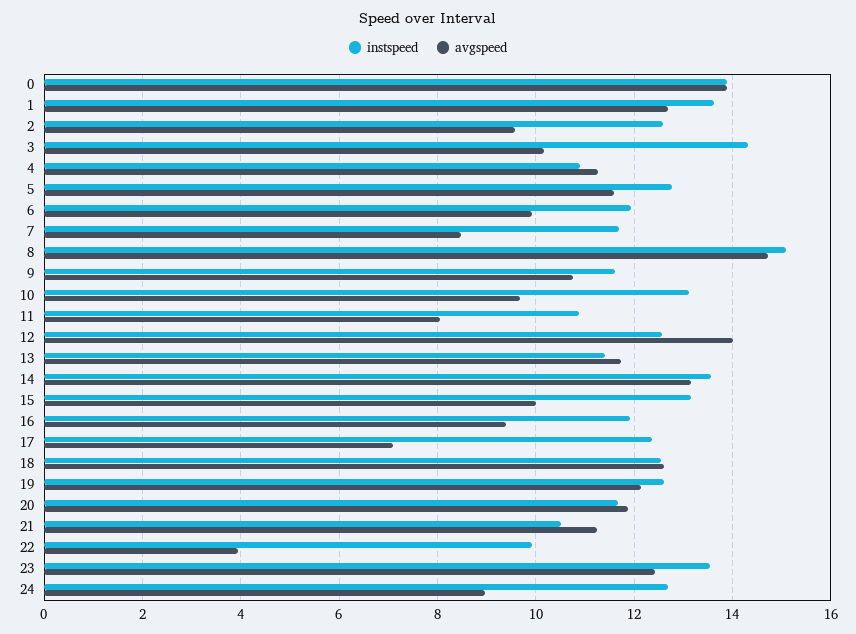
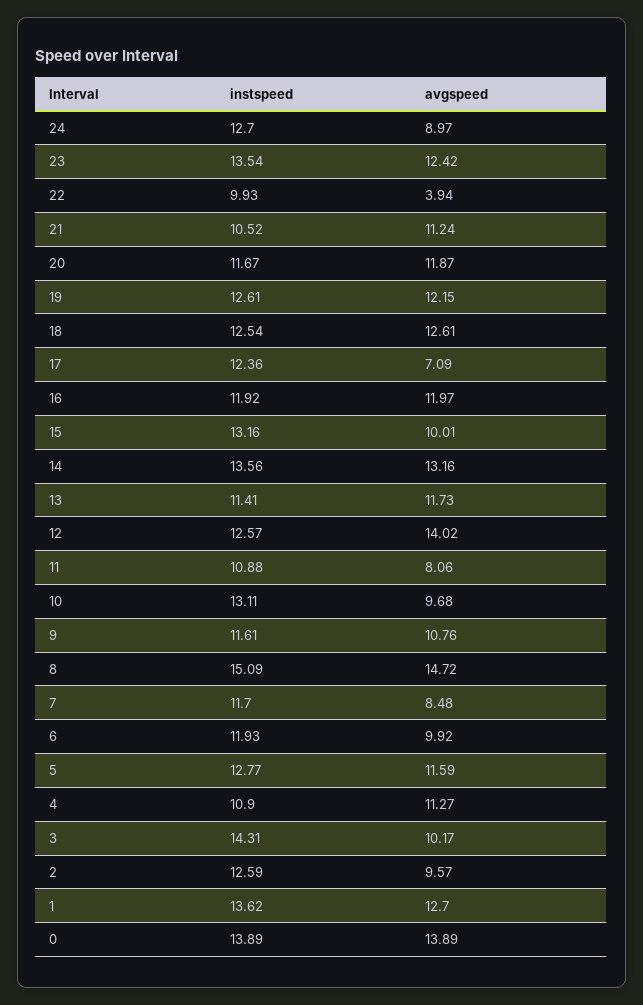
avgspeed, 16: 9.4 -> 11.97

